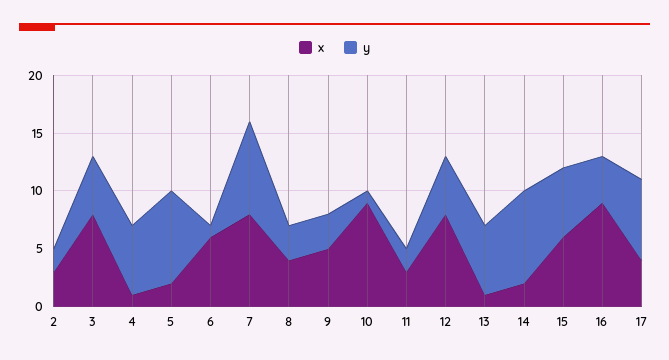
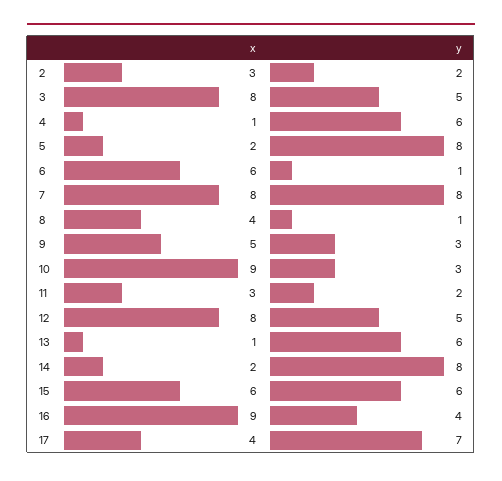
y, 8: 3 -> 1
y, 10: 1 -> 3

